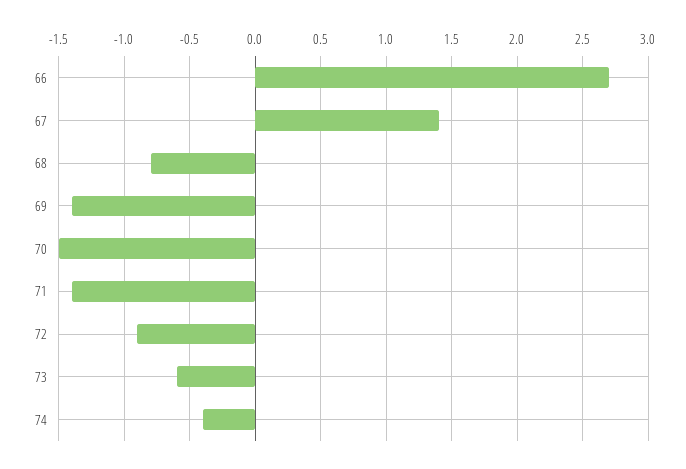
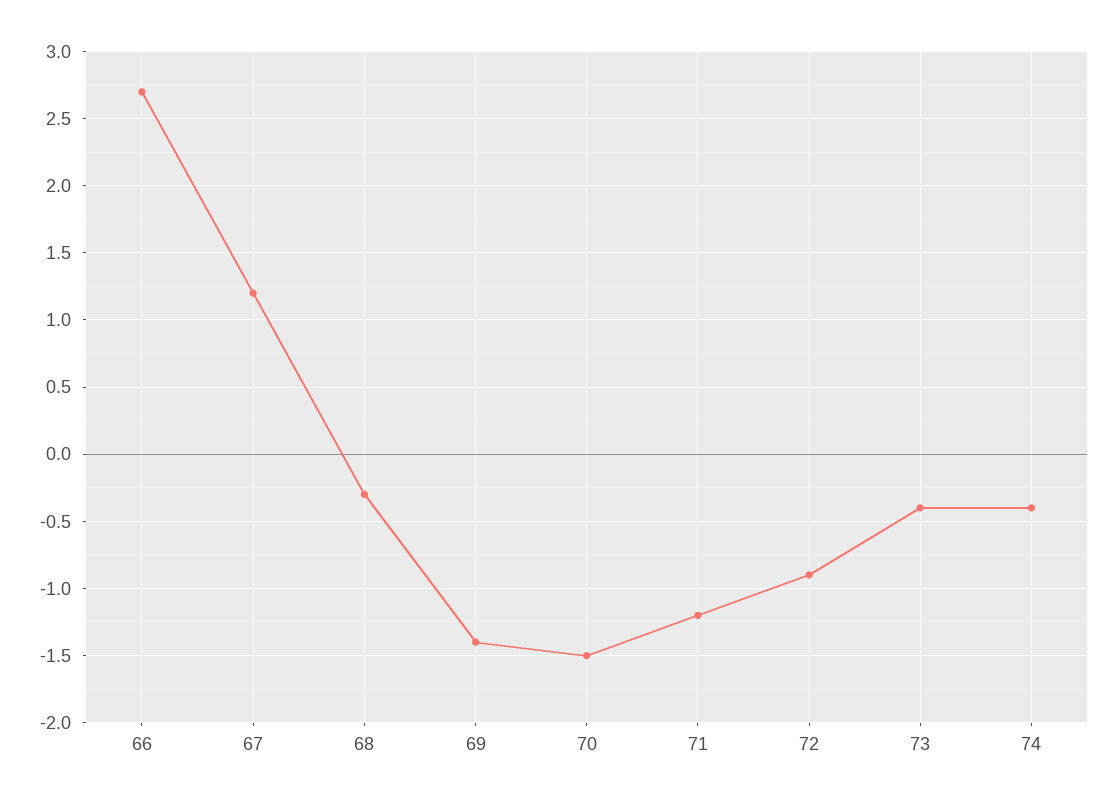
67: 1.4 -> 1.2
68: -0.8 -> -0.3
71: -1.4 -> -1.2
73: -0.6 -> -0.4

